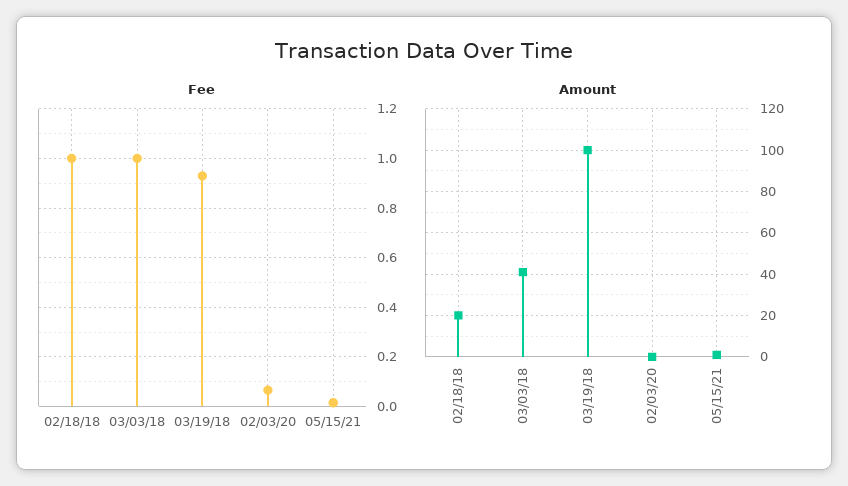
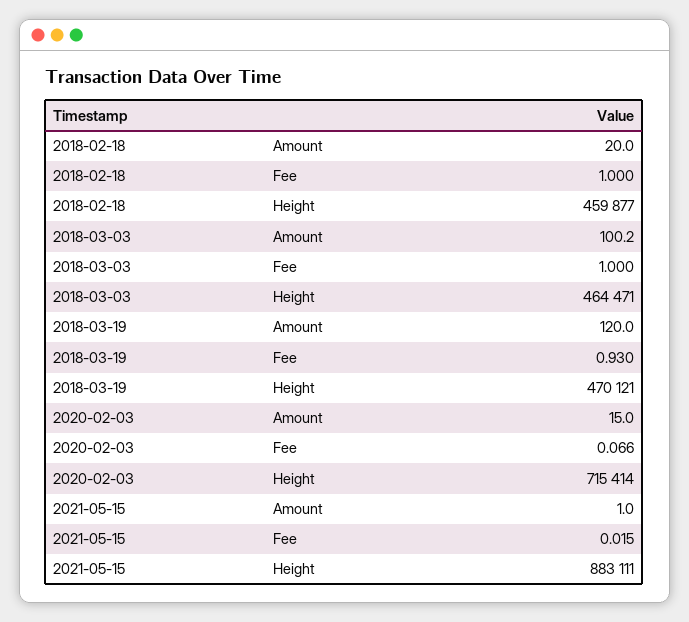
Amount, 03/03/18: 40 -> 100.2
Amount, 03/19/18: 100 -> 120
Amount, 02/03/20: 0 -> 15
Height, 02/18/18: none -> 459877
Height, 03/03/18: none -> 464471
Height, 03/19/18: none -> 470121
Height, 02/03/20: none -> 715414
Height, 05/15/21: none -> 883111

